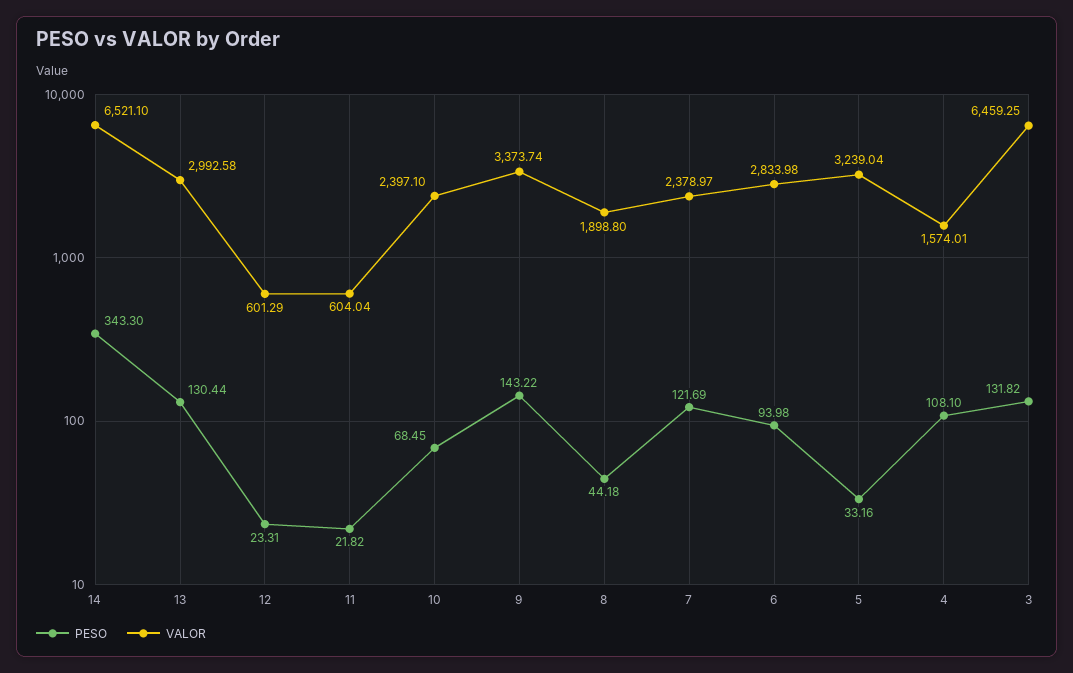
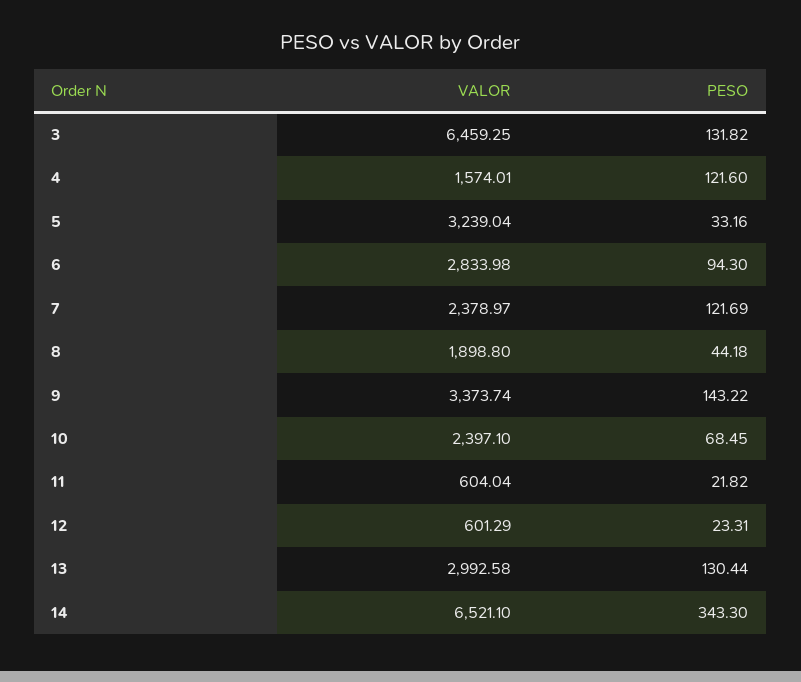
PESO, 6: 93.98 -> 94.3
PESO, 4: 108.1 -> 121.6

